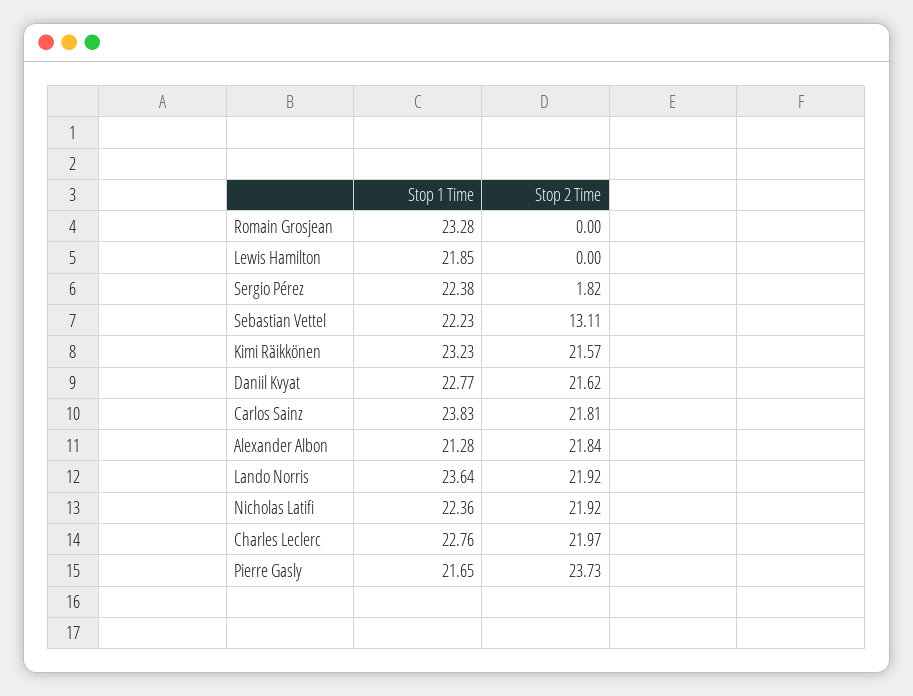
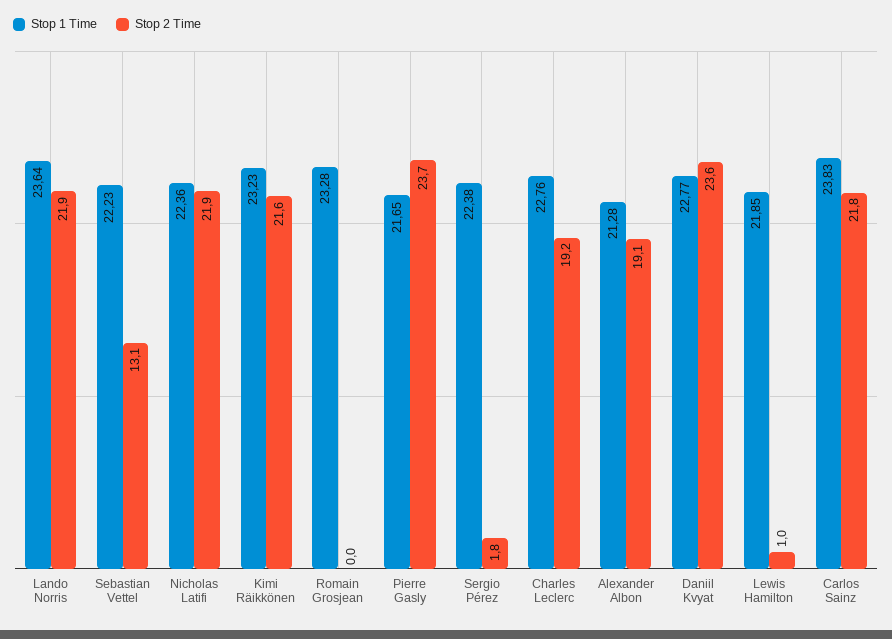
Stop 2 Time, Lewis Hamilton: 0 -> 1
Stop 2 Time, Daniil Kvyat: 21.62 -> 23.6
Stop 2 Time, Alexander Albon: 21.84 -> 19.1
Stop 2 Time, Charles Leclerc: 21.97 -> 19.2

